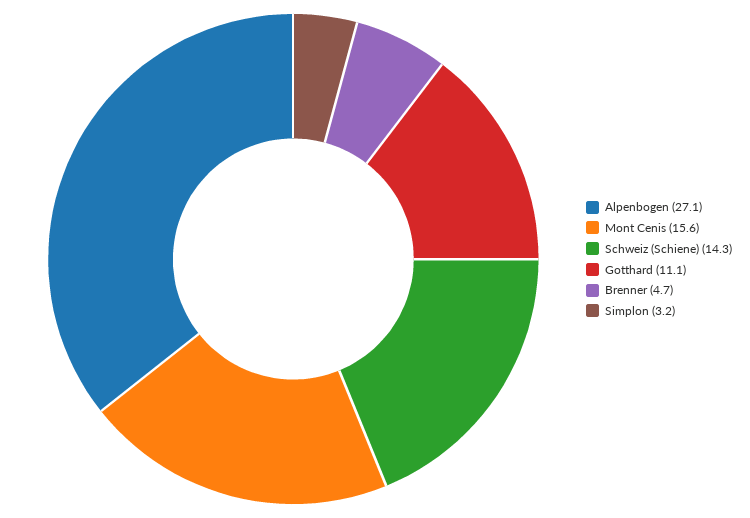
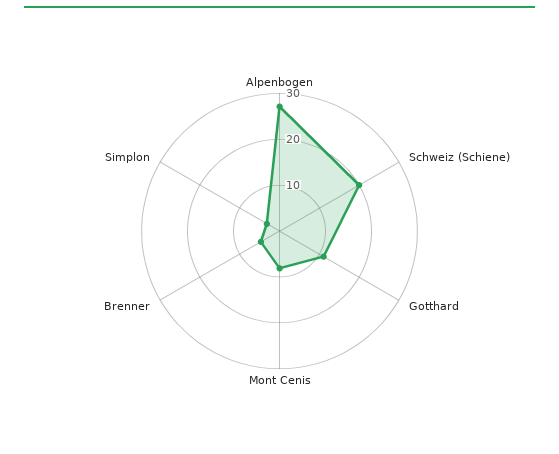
Mont Cenis: 15.6 -> 8
Schweiz (Schiene): 14.3 -> 20

